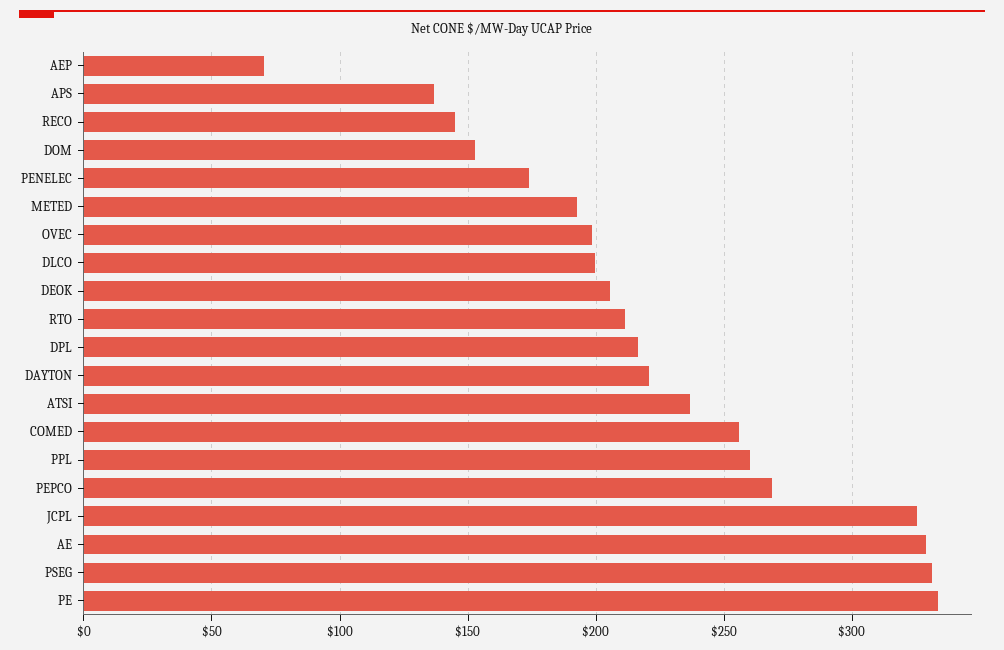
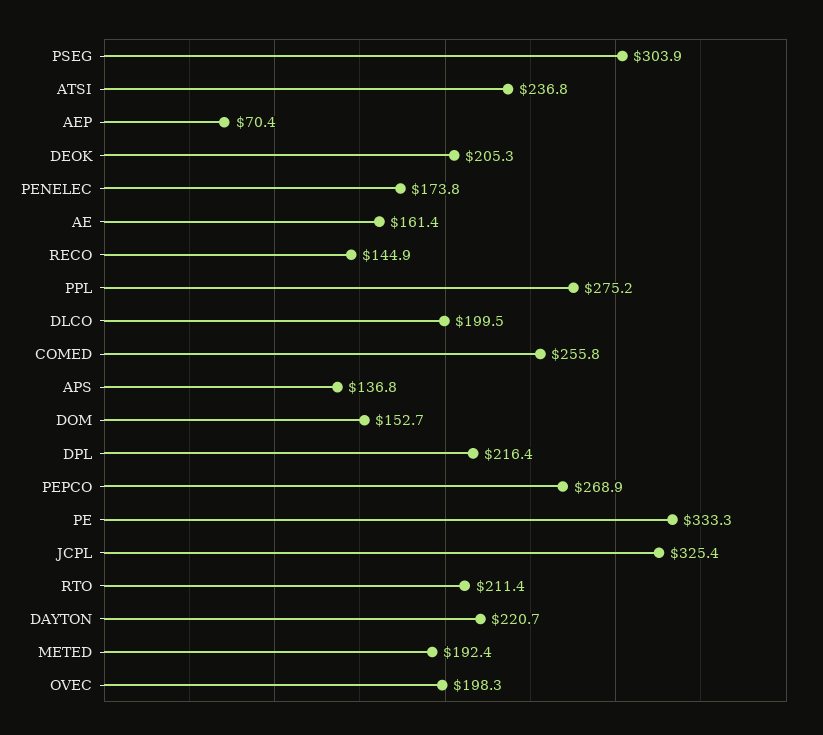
PPL: 260 -> 275.2
AE: 330 -> 161.4
PSEG: 330 -> 303.9

